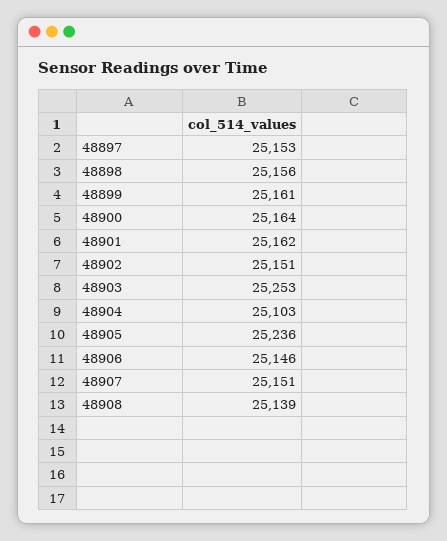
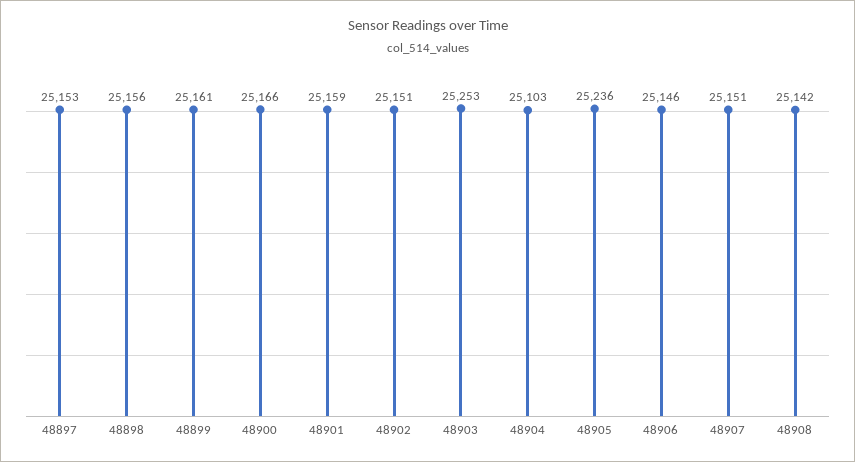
48900: 25164 -> 25166
48901: 25162 -> 25159
48908: 25139 -> 25142

